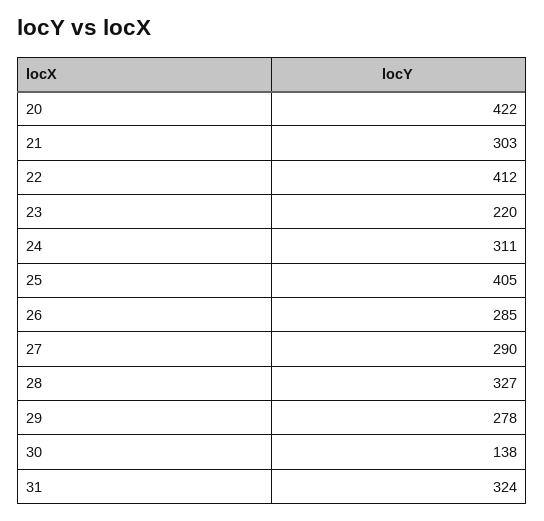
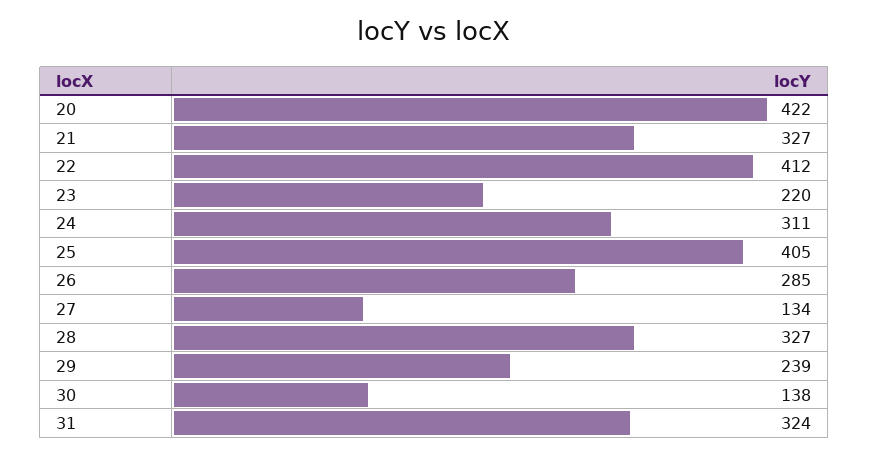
21: 303 -> 327
27: 290 -> 134
29: 278 -> 239

